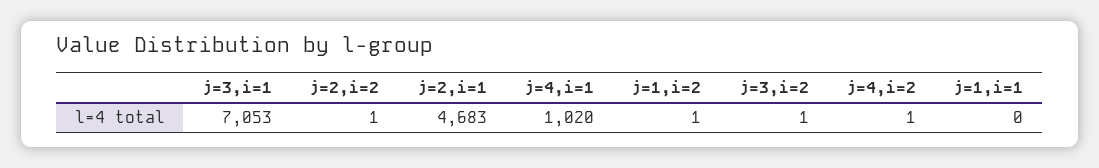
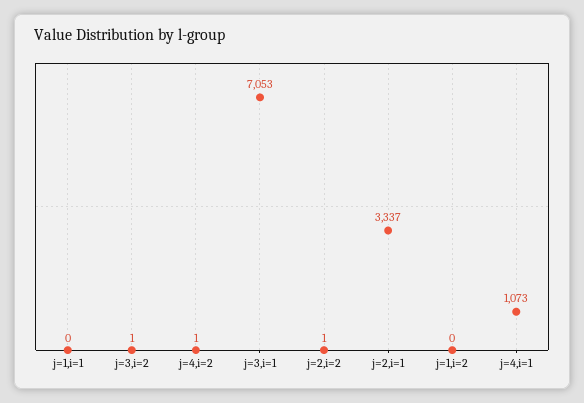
j=2,i=1: 4683 -> 3337
j=4,i=1: 1020 -> 1073
j=1,i=2: 1 -> 0

